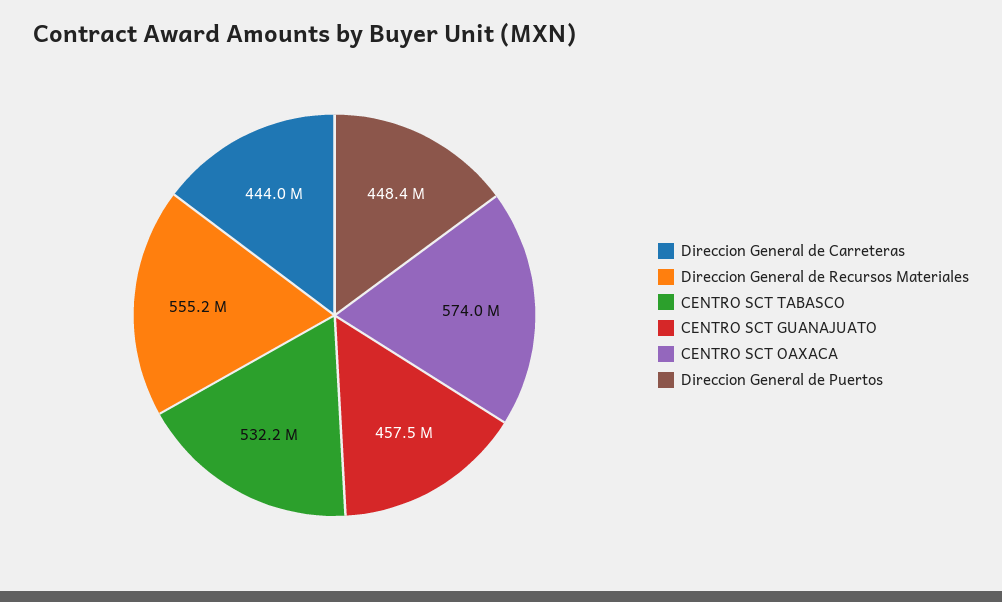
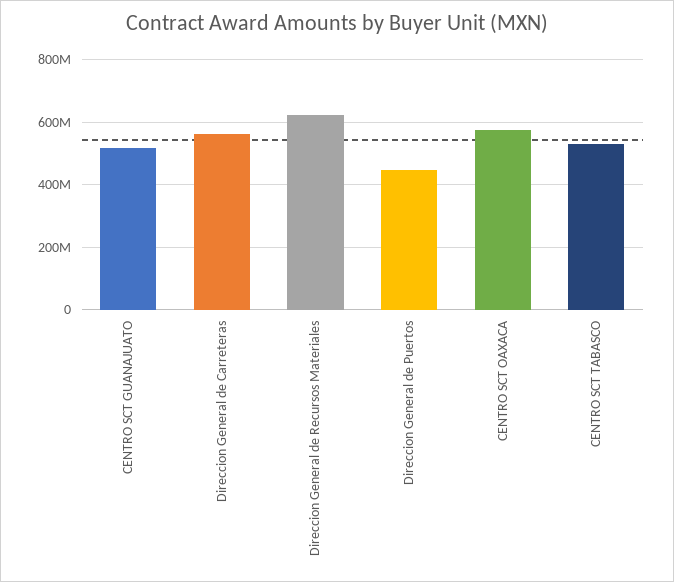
Direccion General de Carreteras: 444000000 -> 560000000
Direccion General de Recursos Materiales: 555200000 -> 620000000
CENTRO SCT GUANAJUATO: 457500000 -> 520000000

